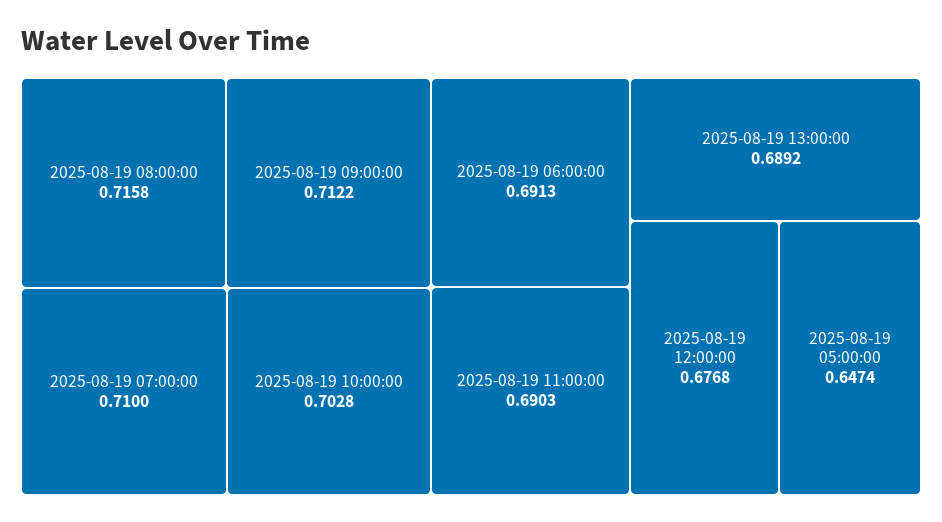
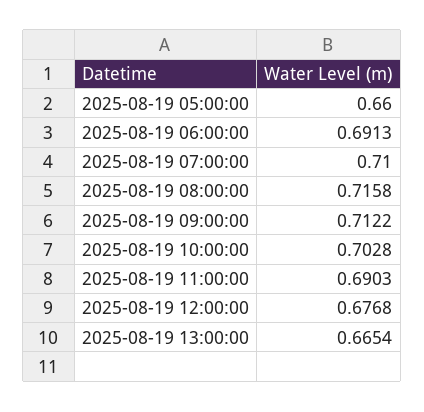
2025-08-19 13:00:00: 0.6892 -> 0.6654
2025-08-19 05:00:00: 0.6474 -> 0.66

